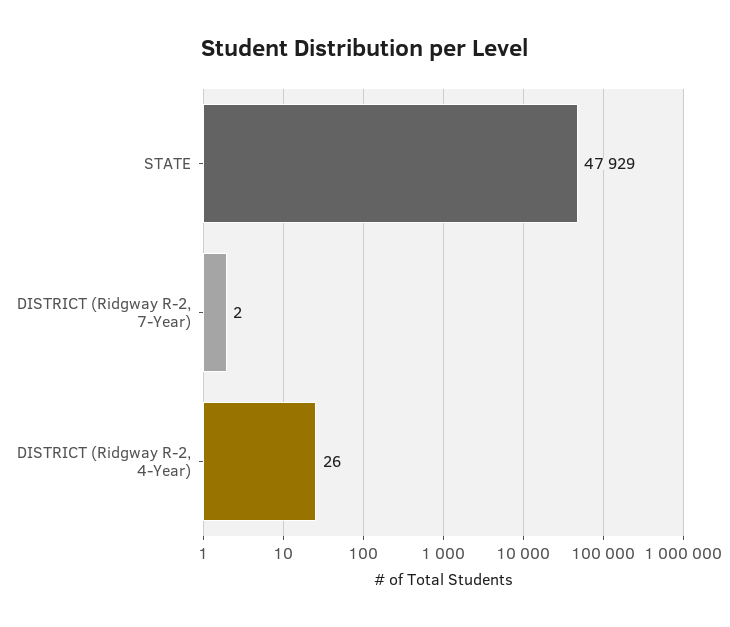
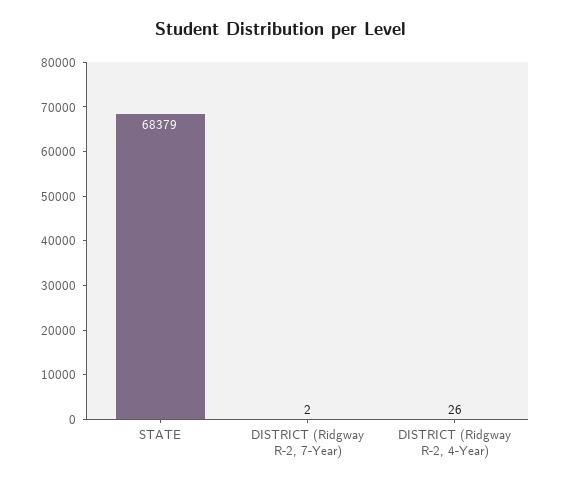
STATE: 47929 -> 68379

